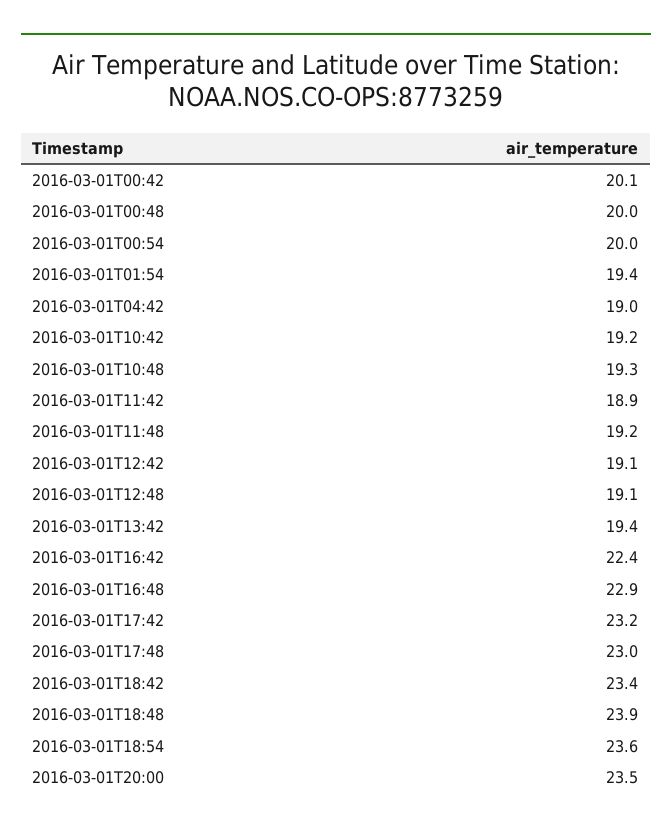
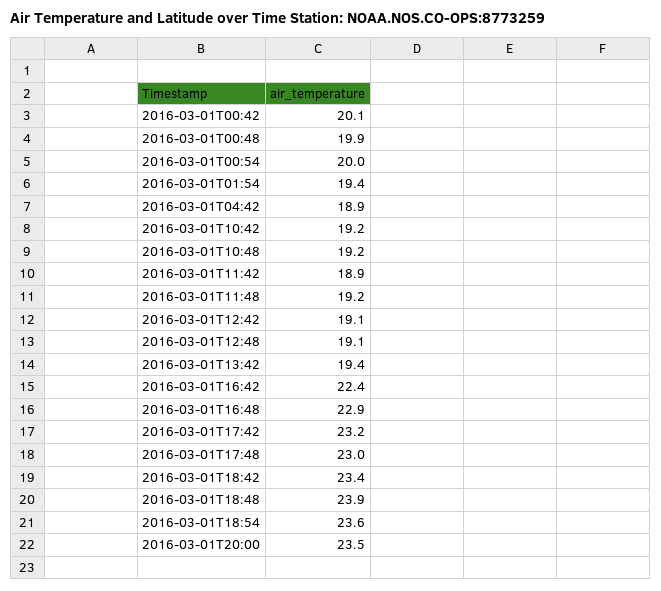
2016-03-01T00:48: 20 -> 19.9
2016-03-01T04:42: 19 -> 18.9
2016-03-01T10:48: 19.3 -> 19.2

